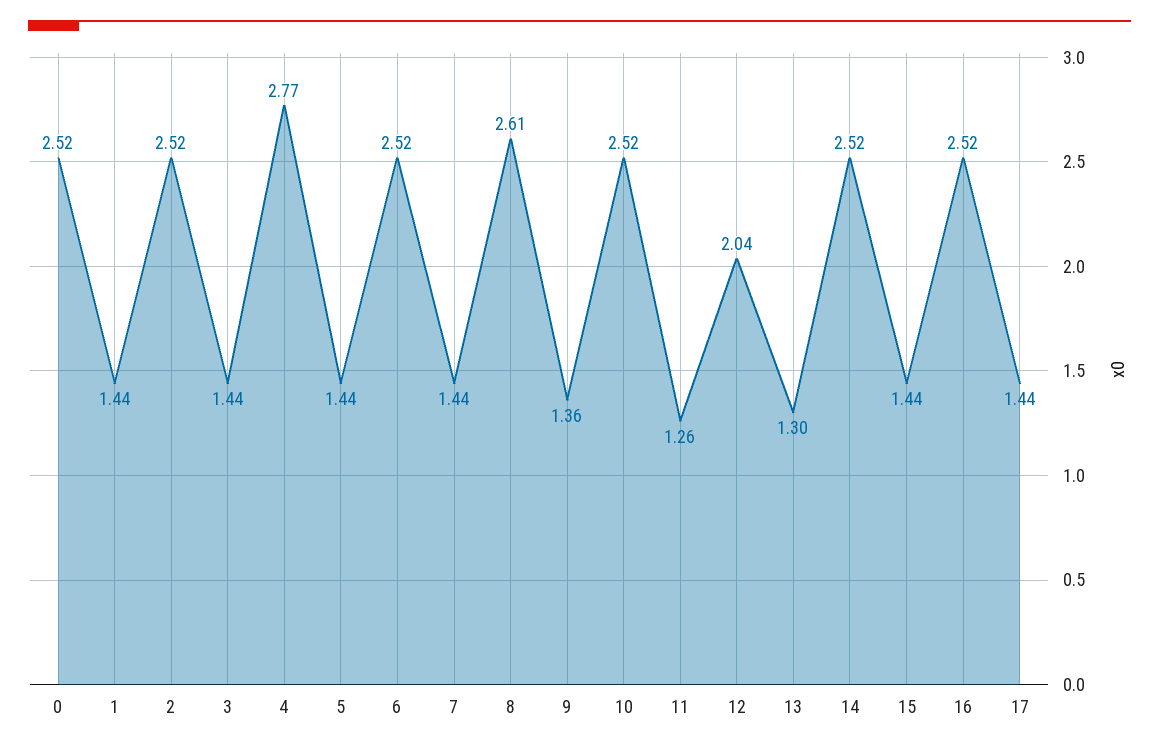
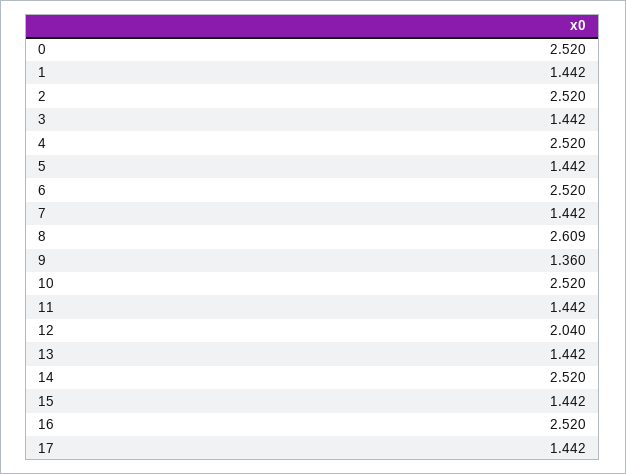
4: 2.77 -> 2.52
11: 1.26 -> 1.442
13: 1.3 -> 1.442

